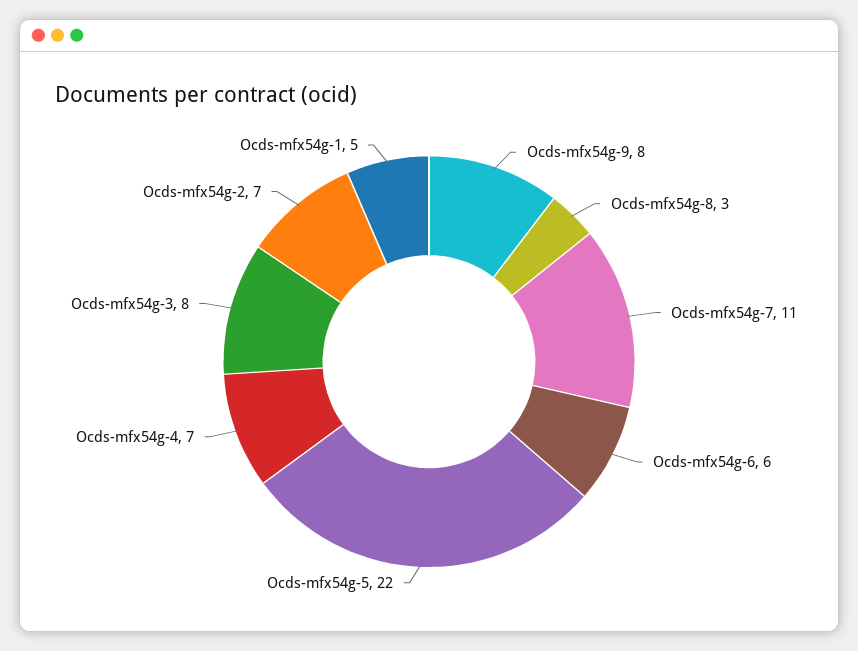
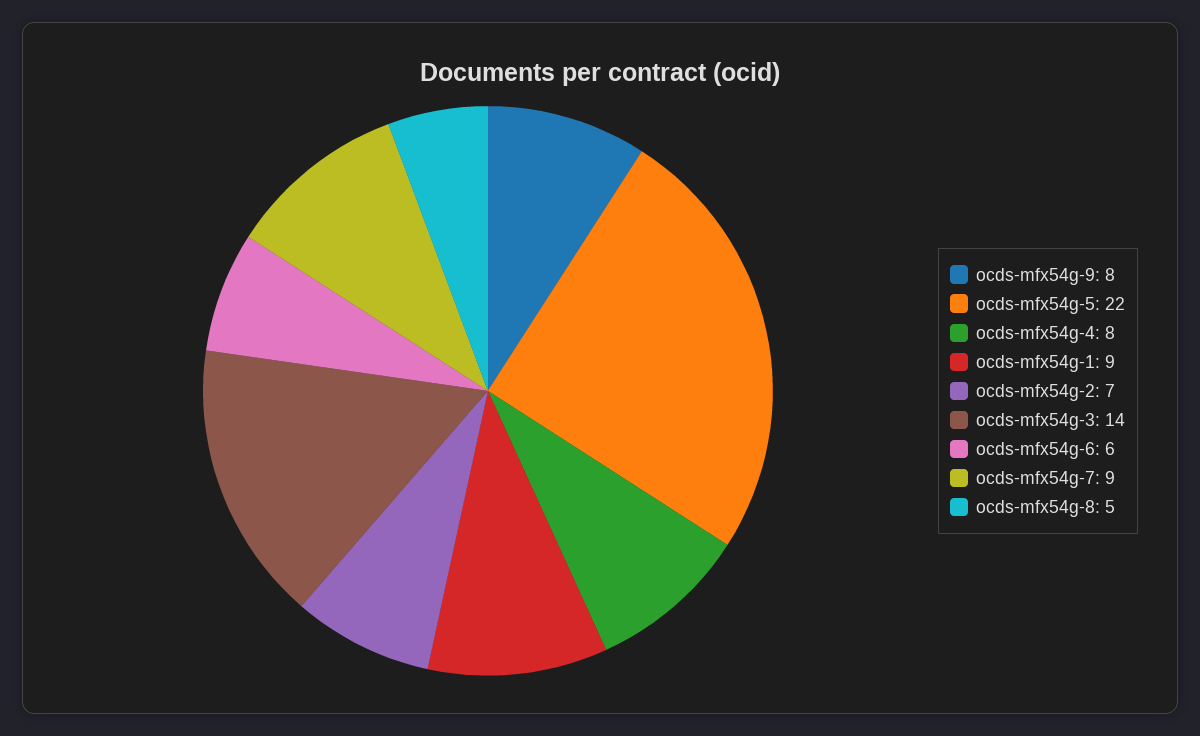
Ocds-mfx54g-8: 3 -> 5
Ocds-mfx54g-7: 11 -> 9
Ocds-mfx54g-4: 7 -> 8
Ocds-mfx54g-3: 8 -> 14
Ocds-mfx54g-1: 5 -> 9

